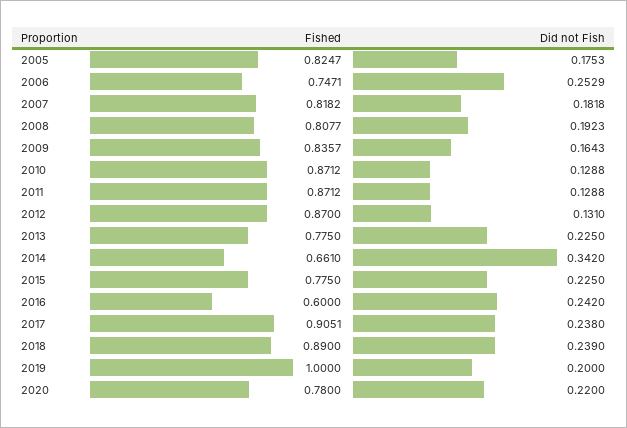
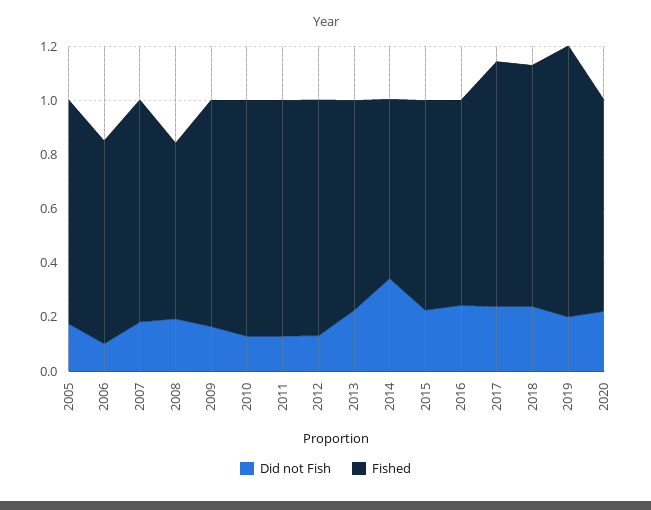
Did not Fish, 2006: 0.2529 -> 0.1
Fished, 2008: 0.8077 -> 0.65
Fished, 2016: 0.6 -> 0.75

